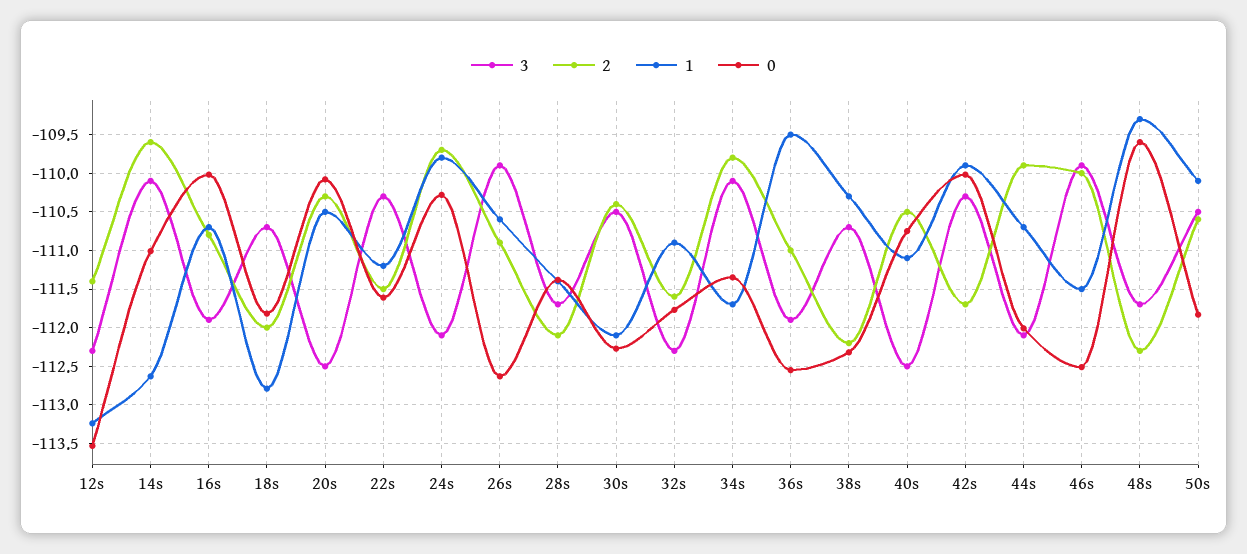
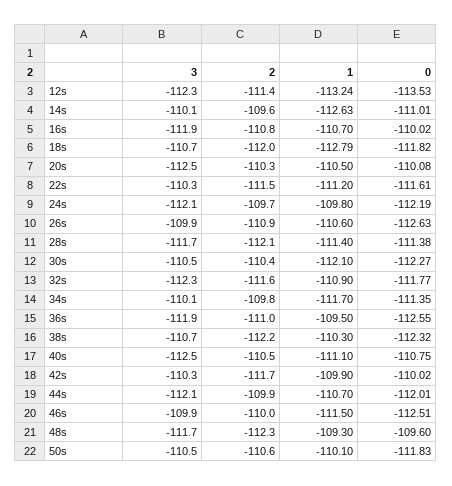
0, 24s: -110.3 -> -112.19

